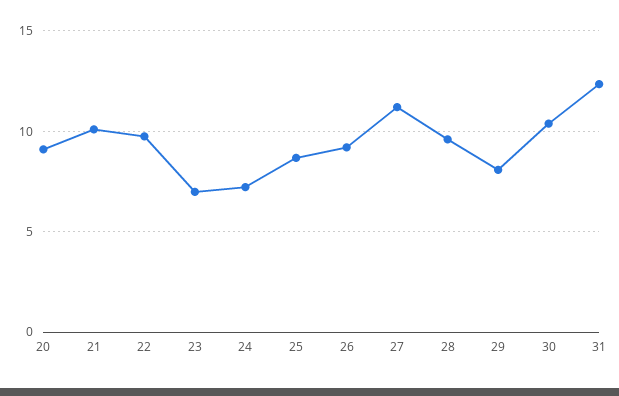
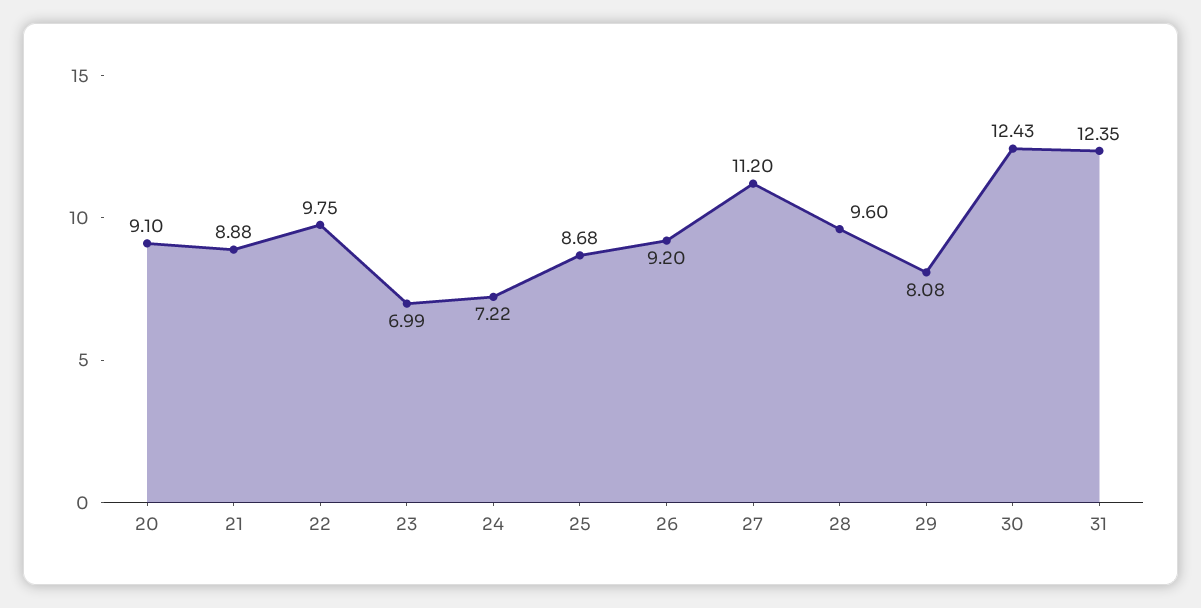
21: 10 -> 8.88
30: 10.5 -> 12.43

